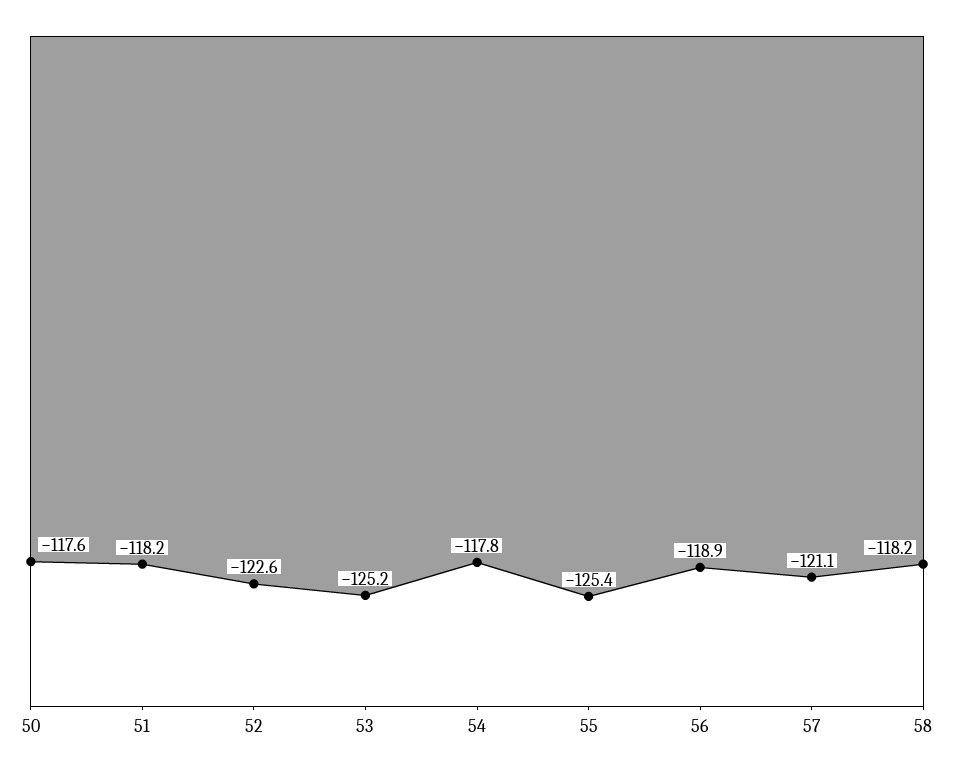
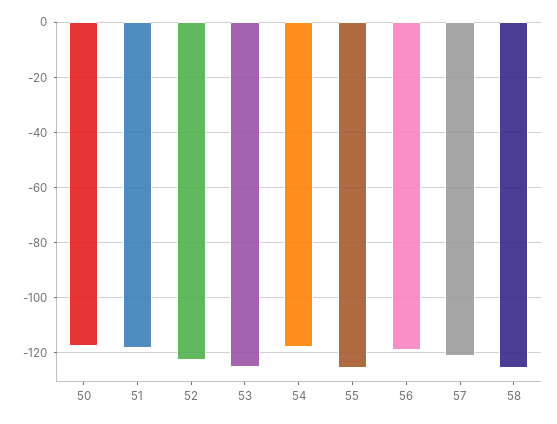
58: -118.2 -> -125

